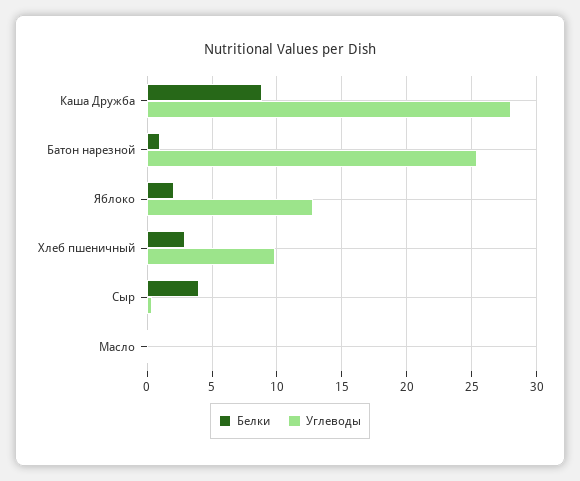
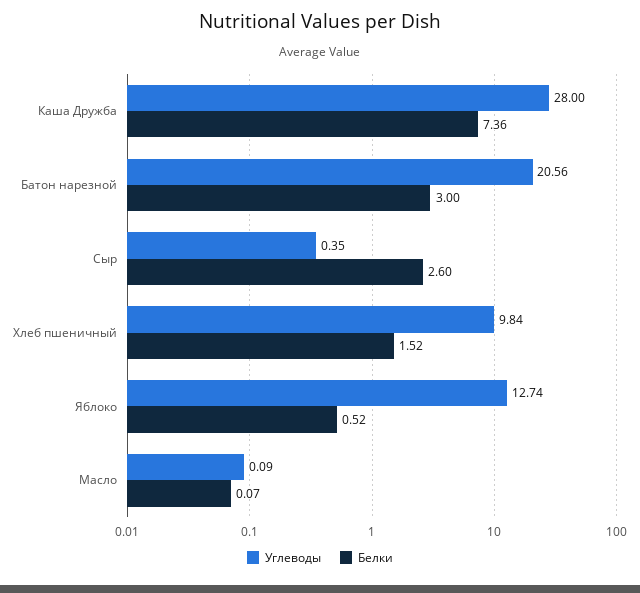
Белки, Каша Дружба: 9 -> 7.36
Белки, Батон нарезной: 1 -> 3
Углеводы, Батон нарезной: 25.5 -> 20.56
Белки, Яблоко: 2 -> 0.52
Белки, Хлеб пшеничный: 3 -> 1.52
Белки, Сыр: 4 -> 2.6

